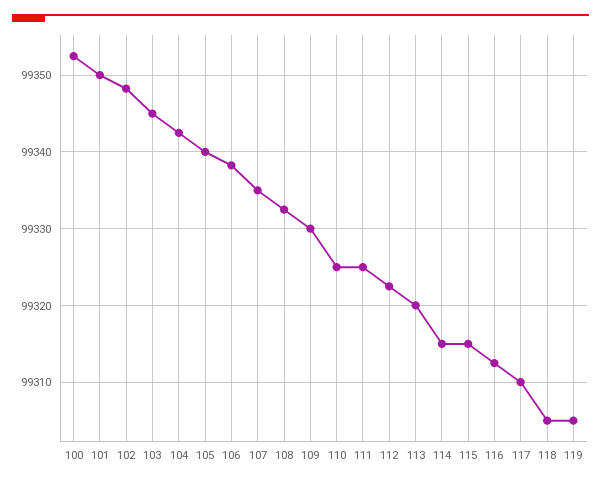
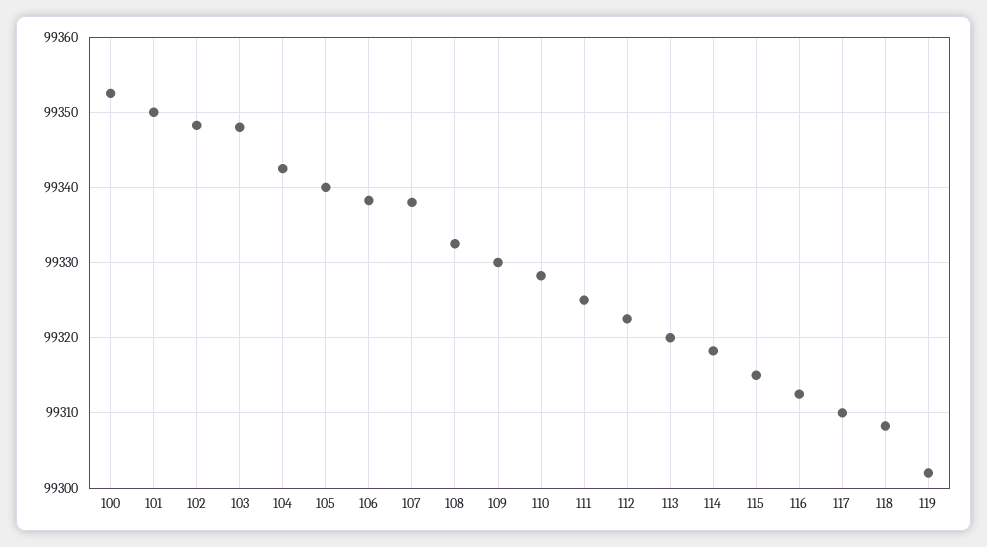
103: 99345 -> 99348
107: 99335 -> 99338
110: 99325 -> 99328
114: 99315 -> 99318
118: 99305 -> 99308
119: 99305 -> 99302

